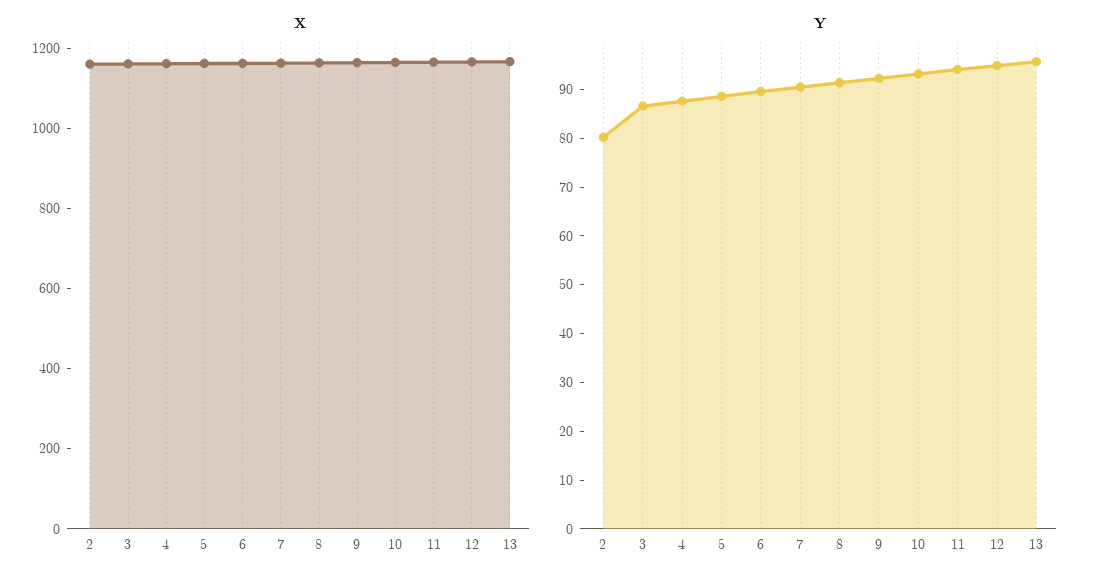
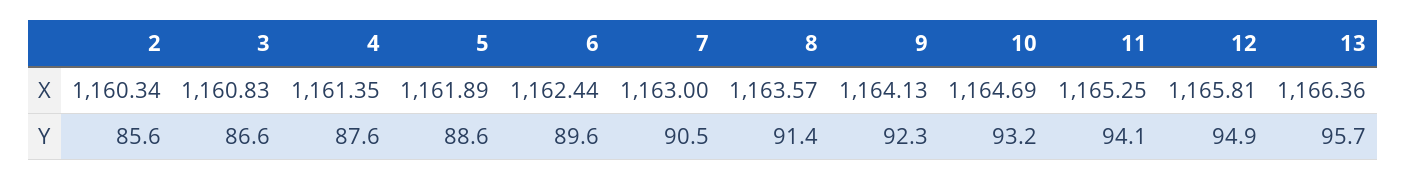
Y, 2: 80 -> 85.6

